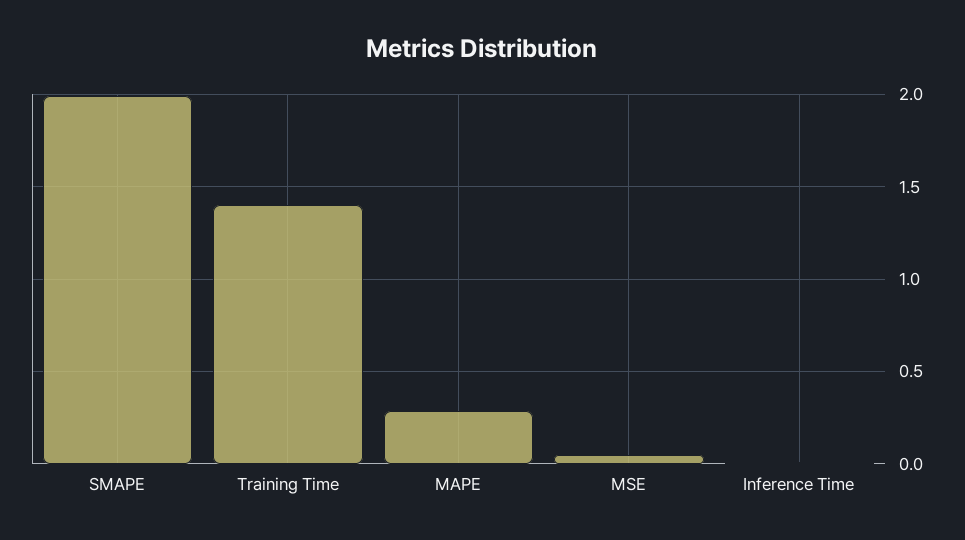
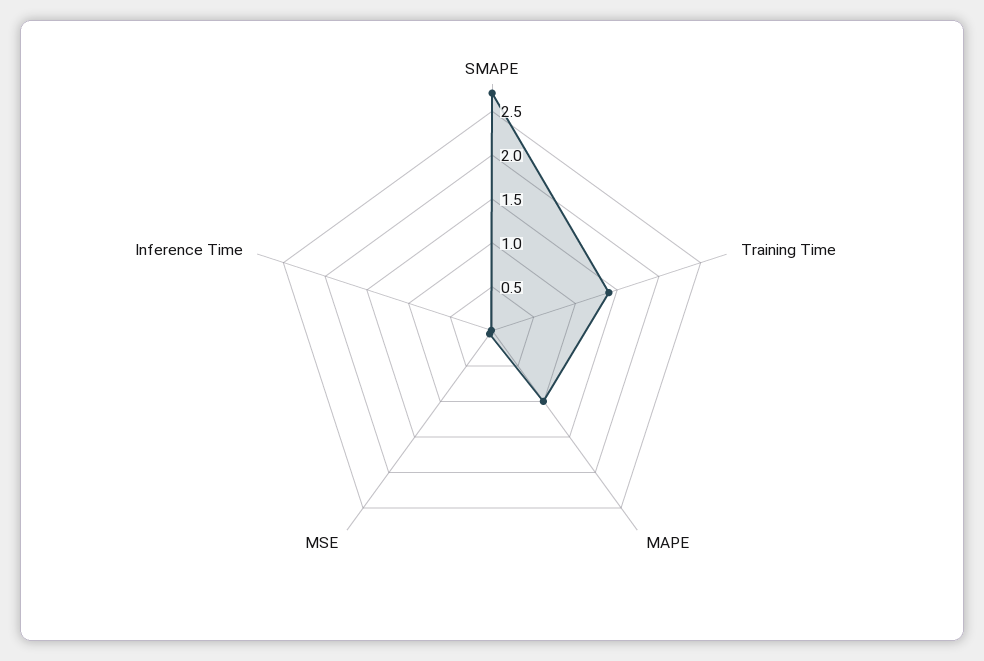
SMAPE: 2 -> 2.7
MAPE: 0.3 -> 1

